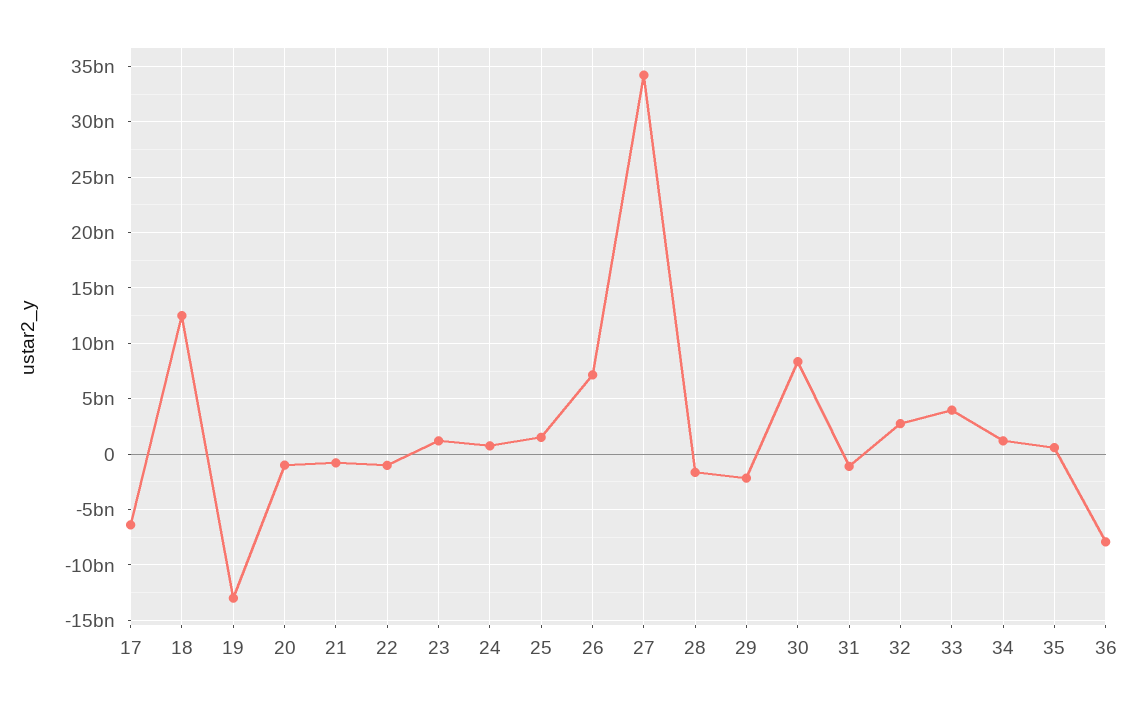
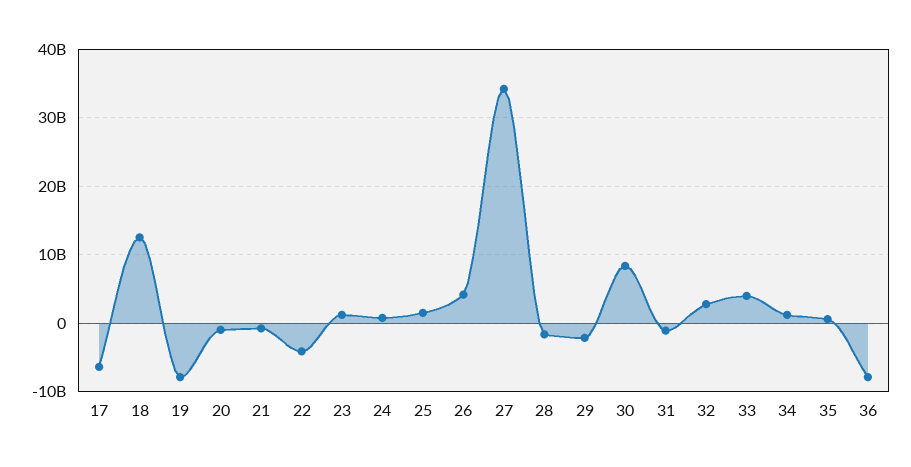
19: -13000000000 -> -8000000000
22: -1000000000 -> -4000000000
26: 7000000000 -> 4000000000

